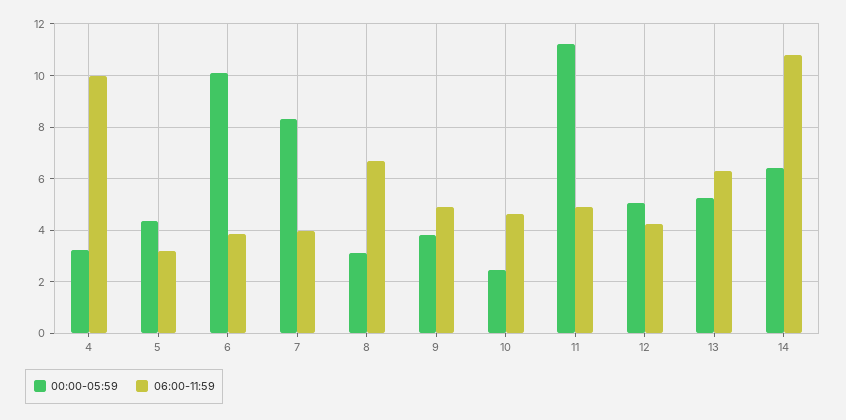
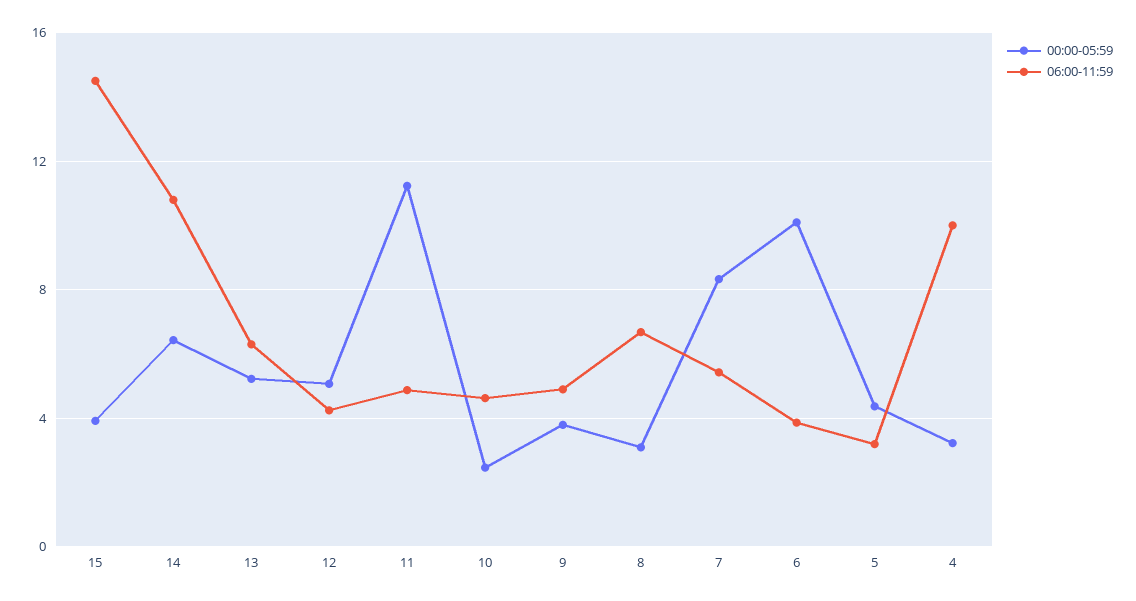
06:00-11:59, 7: 4 -> 5.5
00:00-05:59, 15: none -> 4
06:00-11:59, 15: none -> 14.5

